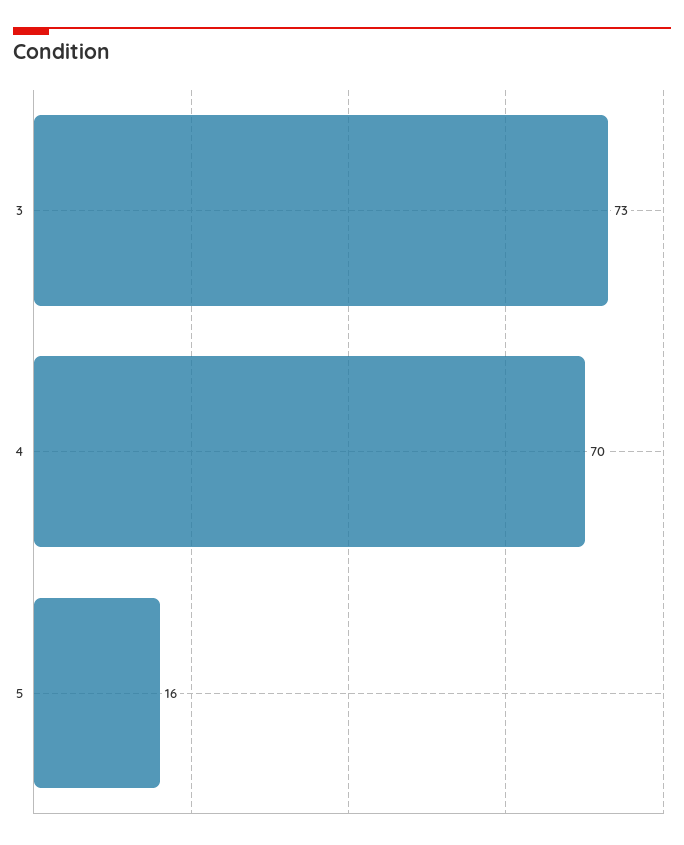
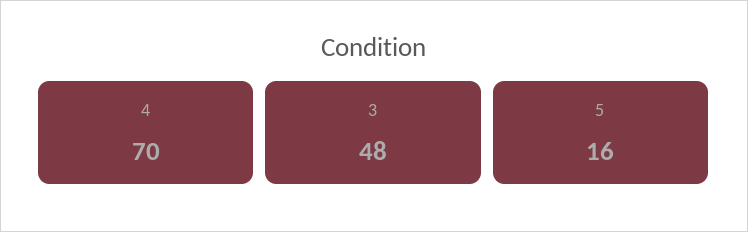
3: 73 -> 48

